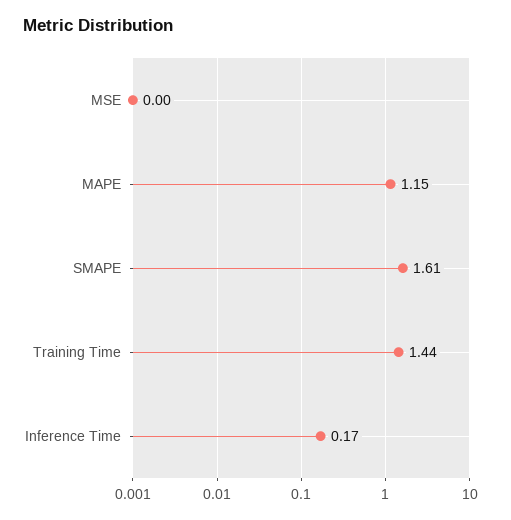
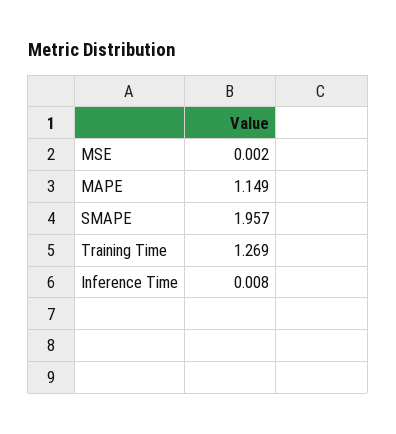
SMAPE: 1.61 -> 1.957
Training Time: 1.44 -> 1.269
Inference Time: 0.17 -> 0.008

